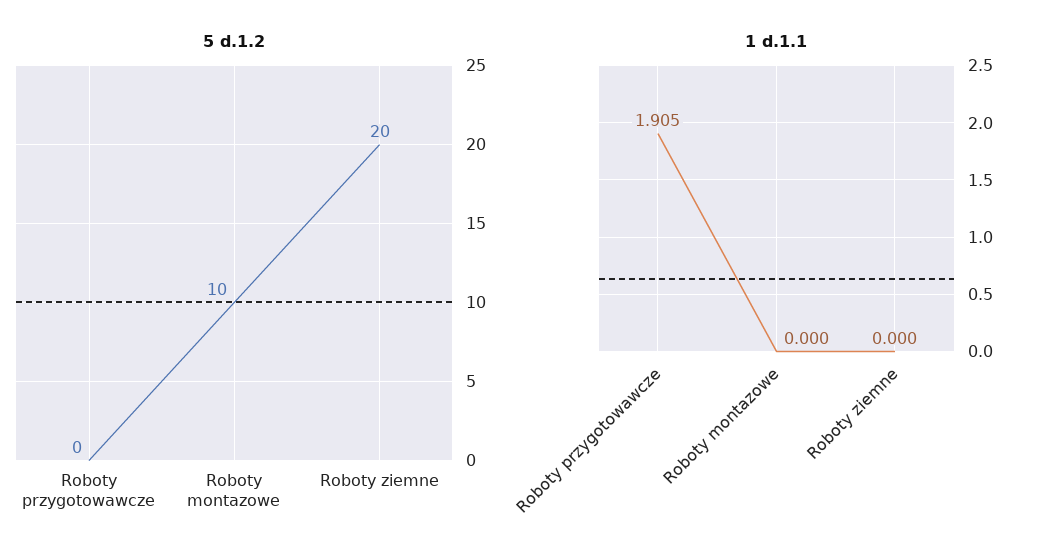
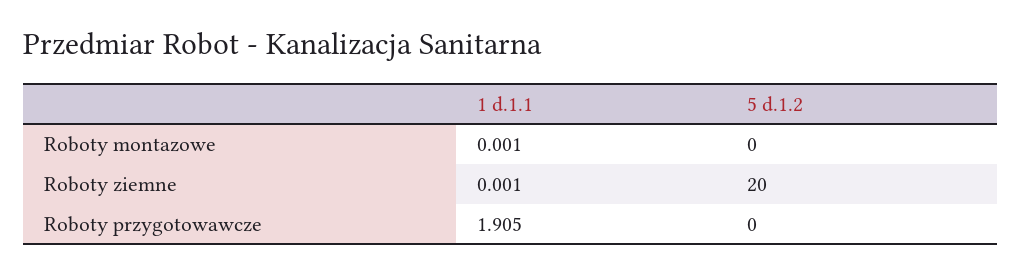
5 d.1.2, Roboty montazowe: 10 -> 0
1 d.1.1, Roboty montazowe: 0 -> 0.001
1 d.1.1, Roboty ziemne: 0 -> 0.001

